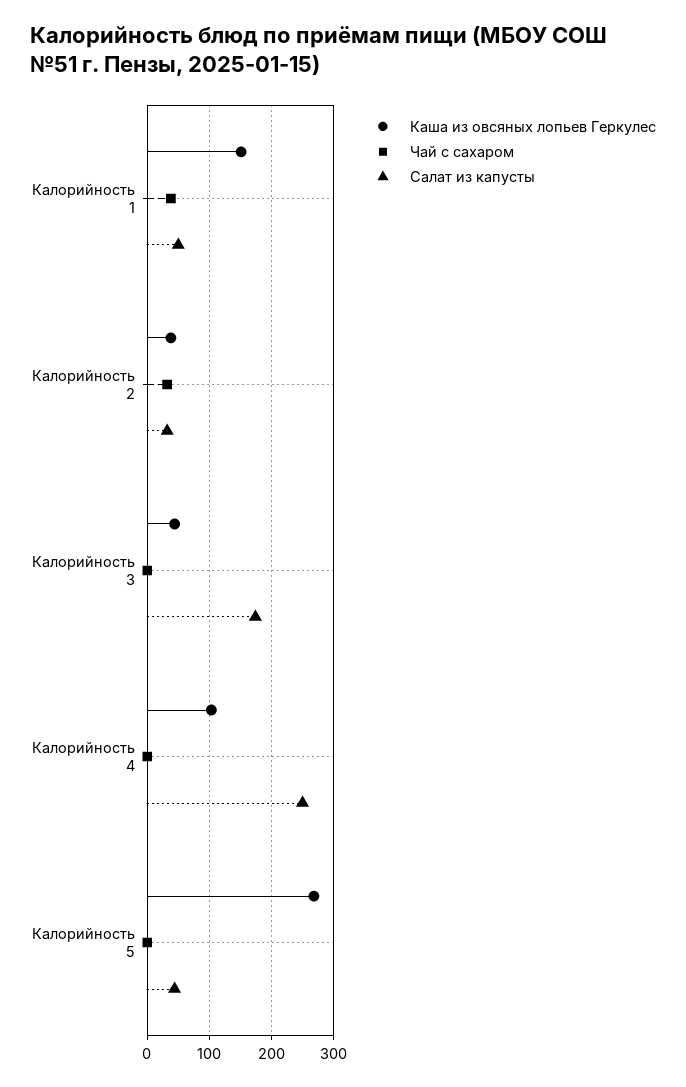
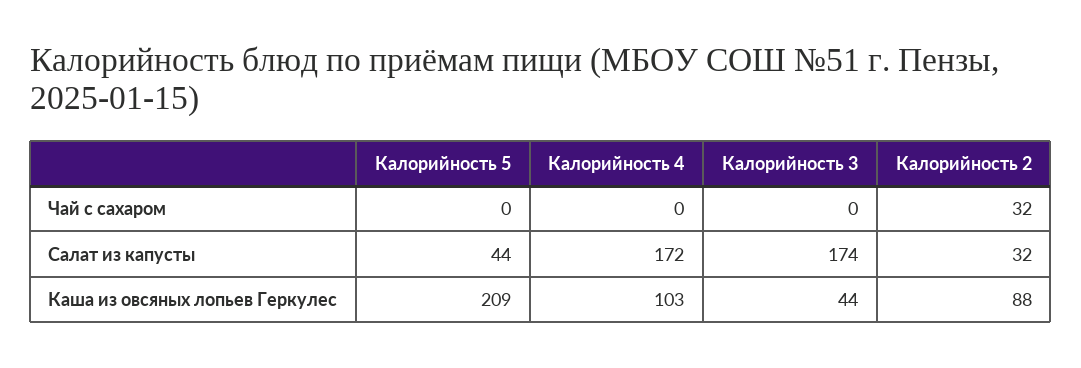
Каша из овсяных лопьев Геркулес, Калорийность 1: 150 -> none
Чай с сахаром, Калорийность 1: 40 -> none
Салат из капусты, Калорийность 1: 50 -> none
Каша из овсяных лопьев Геркулес, Калорийность 2: 40 -> 88
Салат из капусты, Калорийность 4: 250 -> 172
Каша из овсяных лопьев Геркулес, Калорийность 5: 270 -> 209

